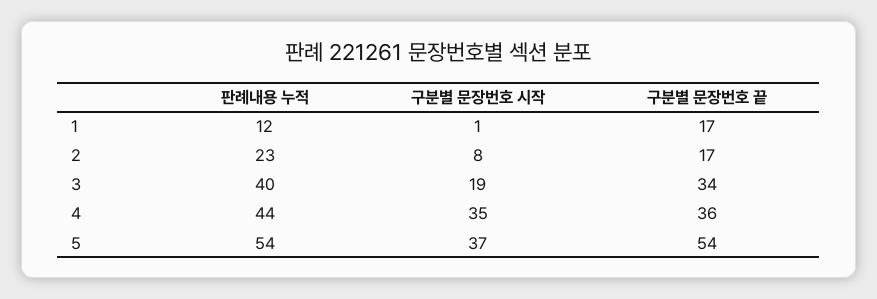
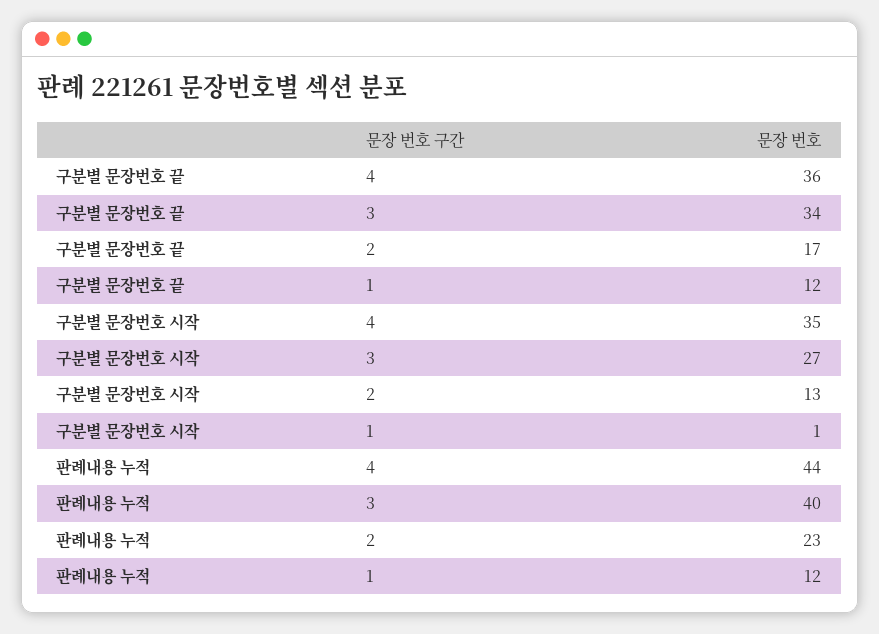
구분별 문장번호 끝, 1: 17 -> 12
구분별 문장번호 시작, 2: 8 -> 13
구분별 문장번호 시작, 3: 19 -> 27
판례내용 누적, 5: 54 -> none
구분별 문장번호 시작, 5: 37 -> none
구분별 문장번호 끝, 5: 54 -> none

